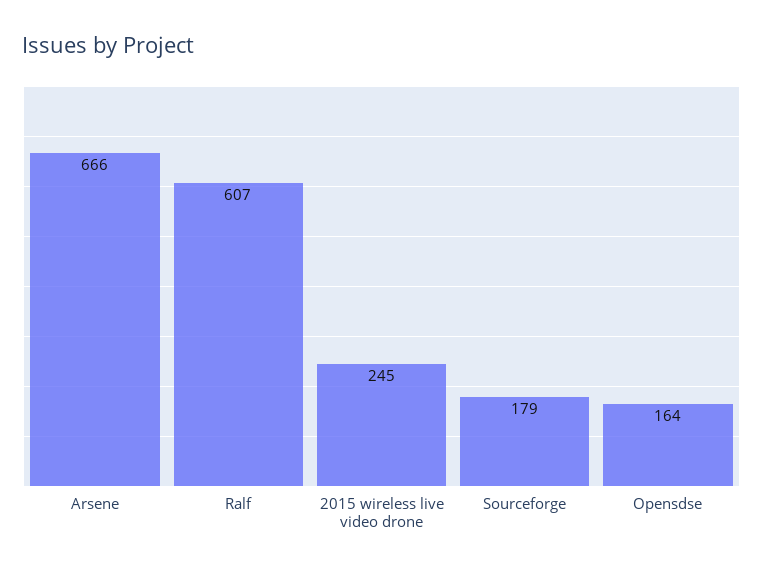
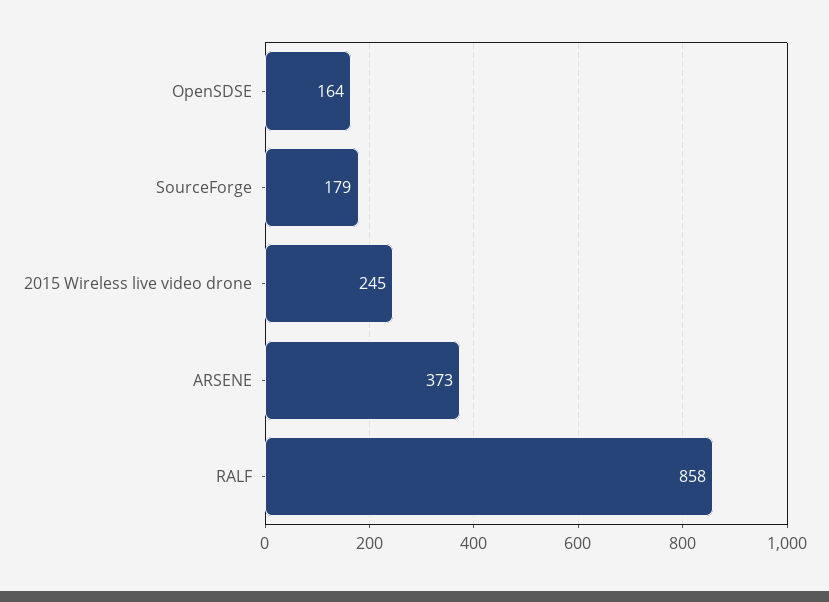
Arsene: 666 -> 373
Ralf: 607 -> 858

